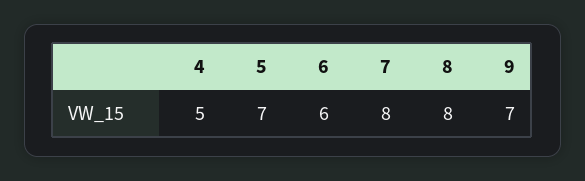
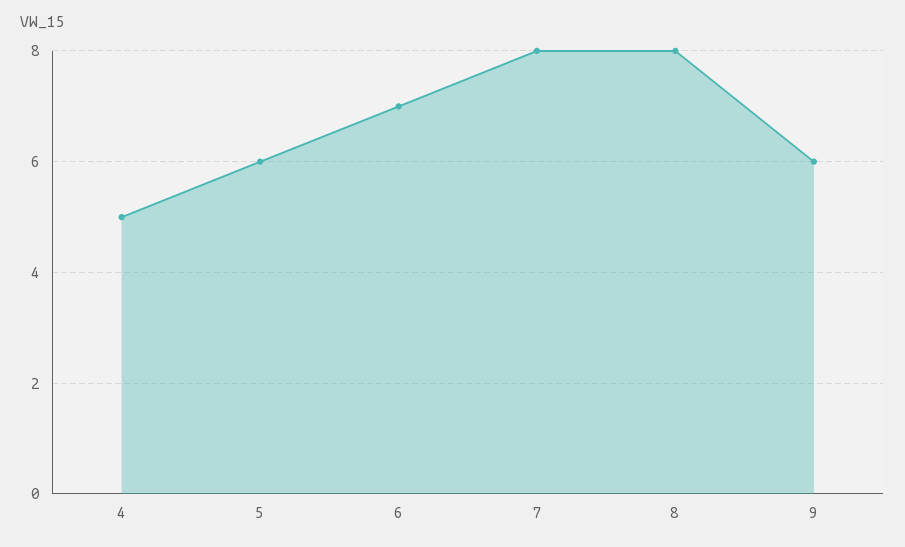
5: 7 -> 6
6: 6 -> 7
9: 7 -> 6

